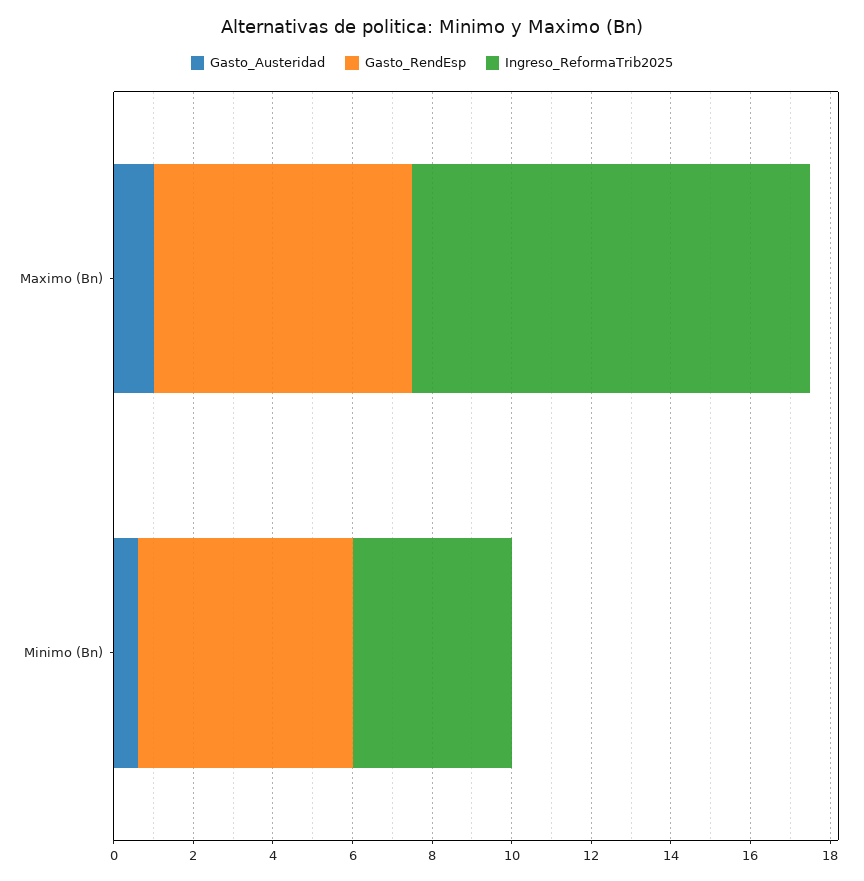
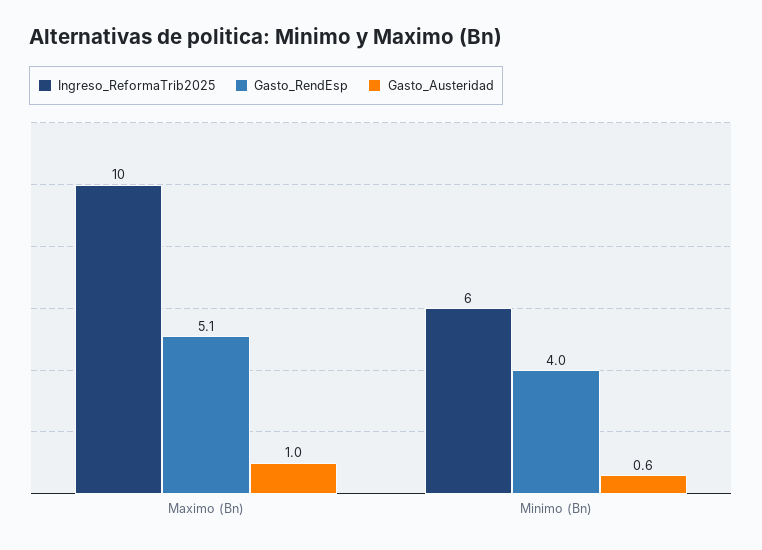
Gasto_RendEsp, Maximo (Bn): 6.5 -> 5.1
Gasto_RendEsp, Minimo (Bn): 5.5 -> 4
Ingreso_ReformaTrib2025, Minimo (Bn): 4 -> 6

